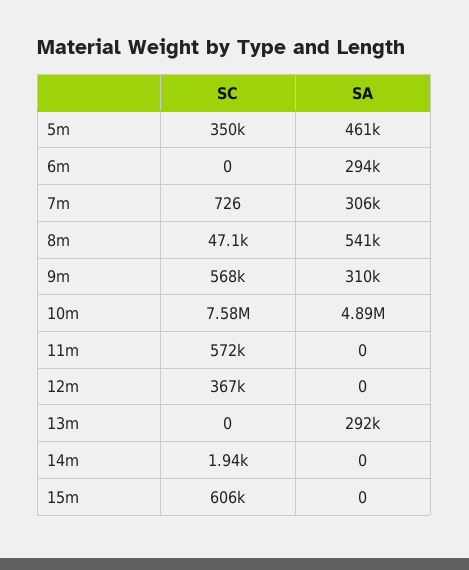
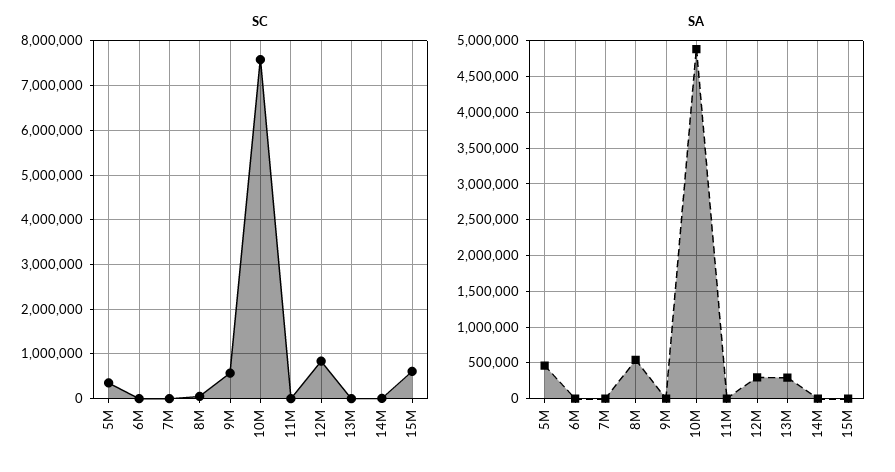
SA, 6m: 294000 -> 0
SA, 7m: 306000 -> 0
SA, 9m: 310000 -> 0
SC, 11m: 572000 -> 0
SC, 12m: 367000 -> 800000
SA, 12m: 0 -> 300000

